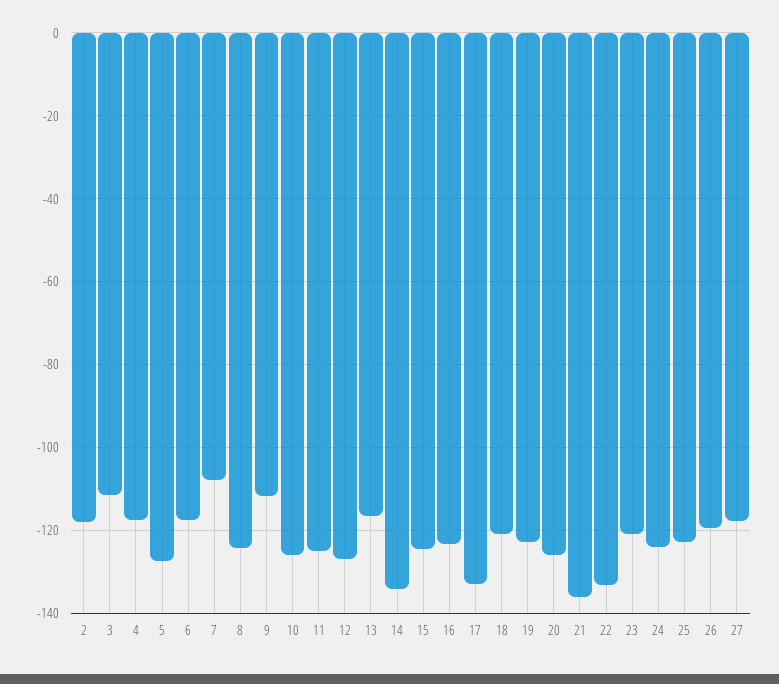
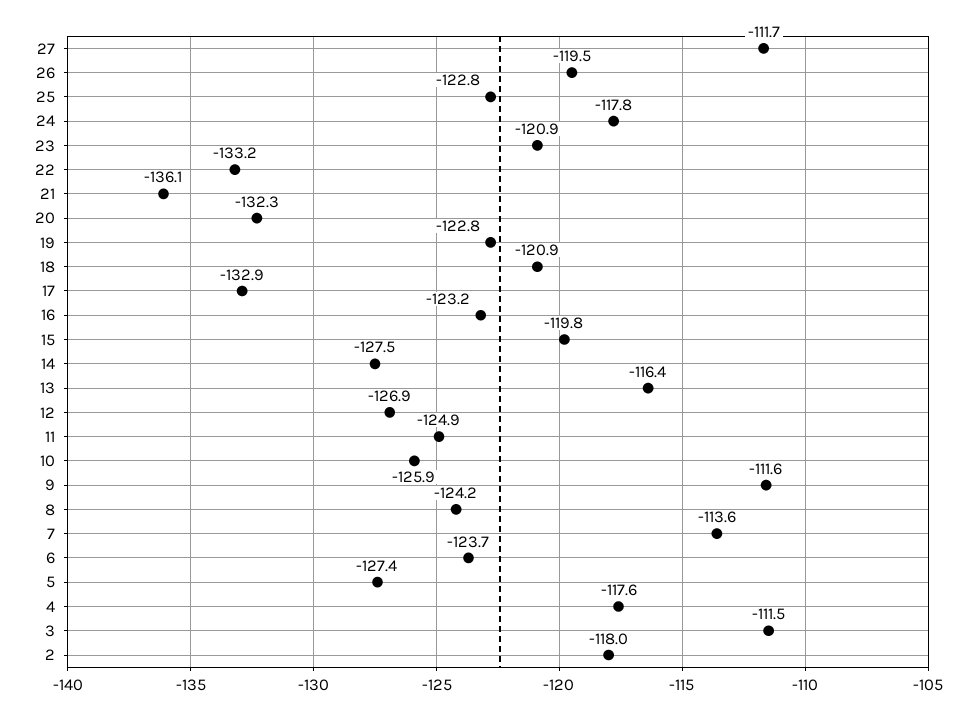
6: -118 -> -123.7
7: -108 -> -113.6
14: -134 -> -127.5
15: -124 -> -119.8
20: -126 -> -132.3
24: -124 -> -117.8
27: -118 -> -111.7

